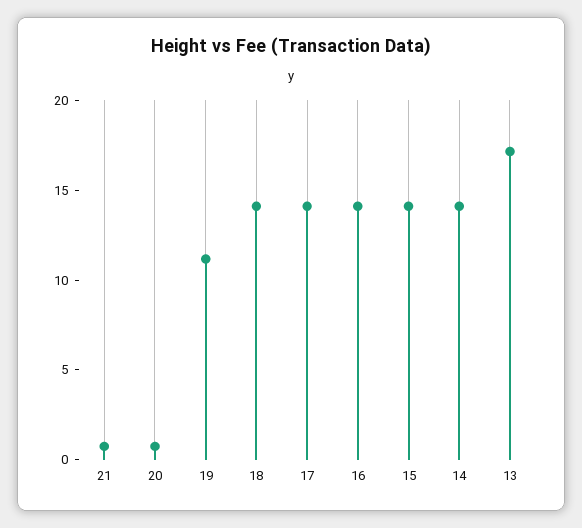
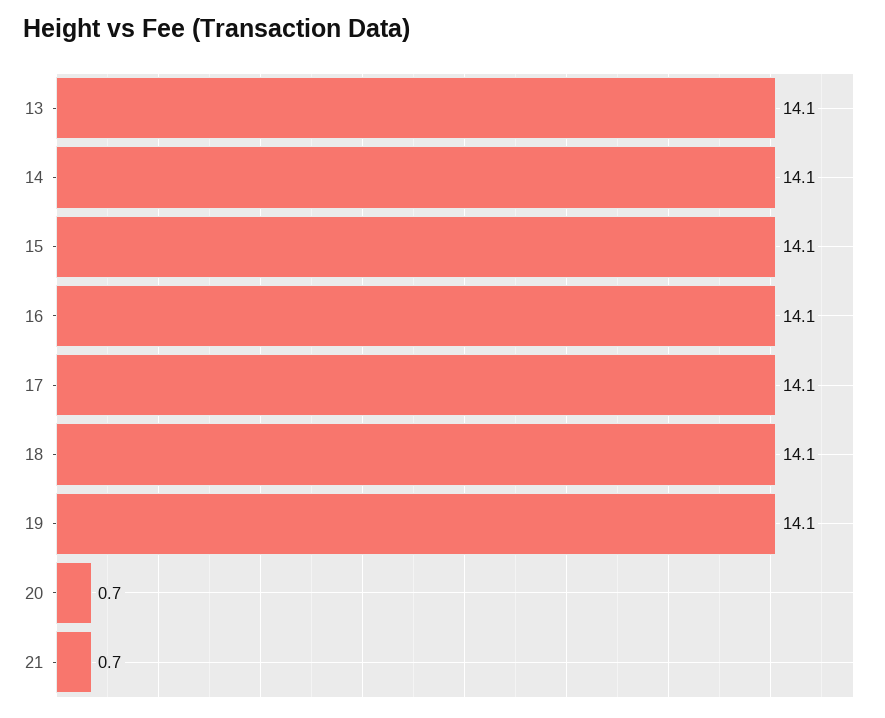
19: 11 -> 14.1
13: 17 -> 14.1

